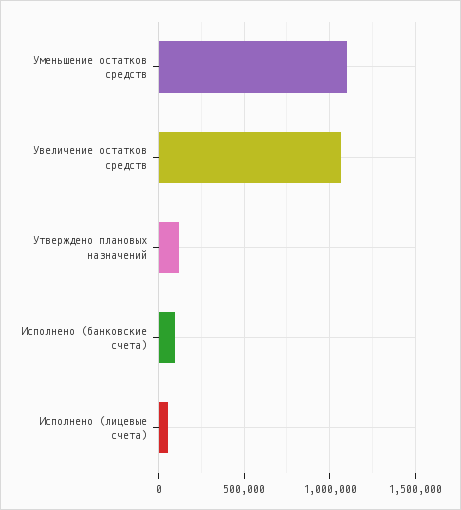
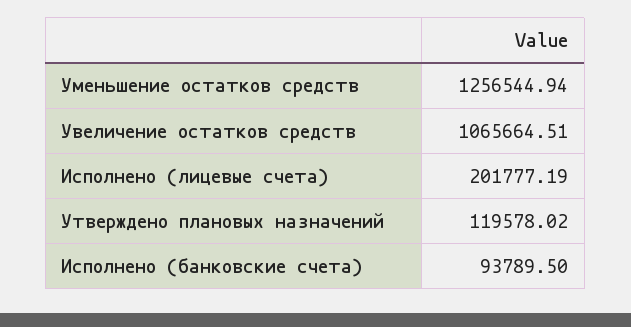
Уменьшение остатков средств: 1100000 -> 1256544.94
Исполнено (лицевые счета): 50000 -> 201777.19

